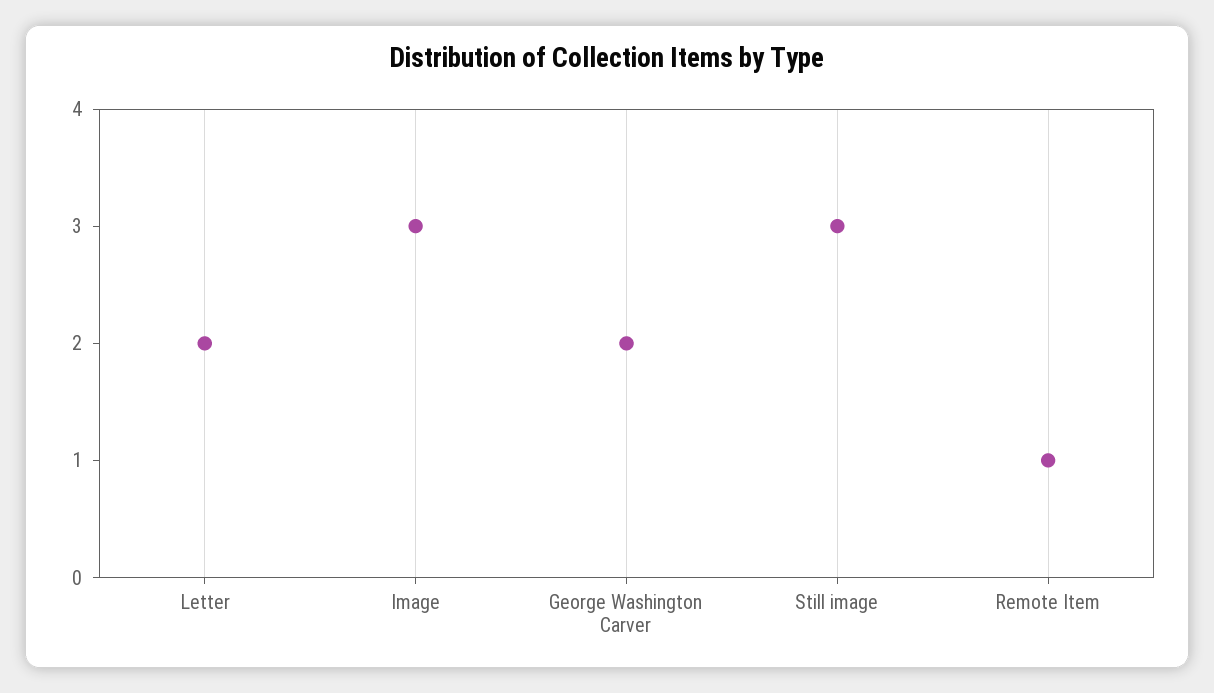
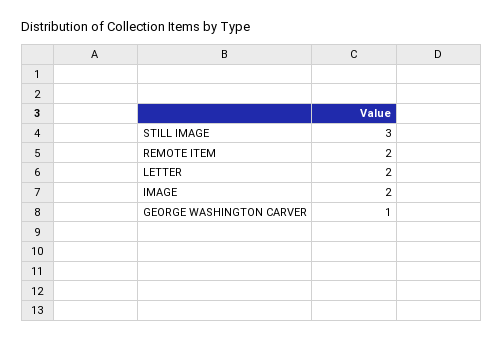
Image: 3 -> 2
George Washington Carver: 2 -> 1
Remote Item: 1 -> 2

